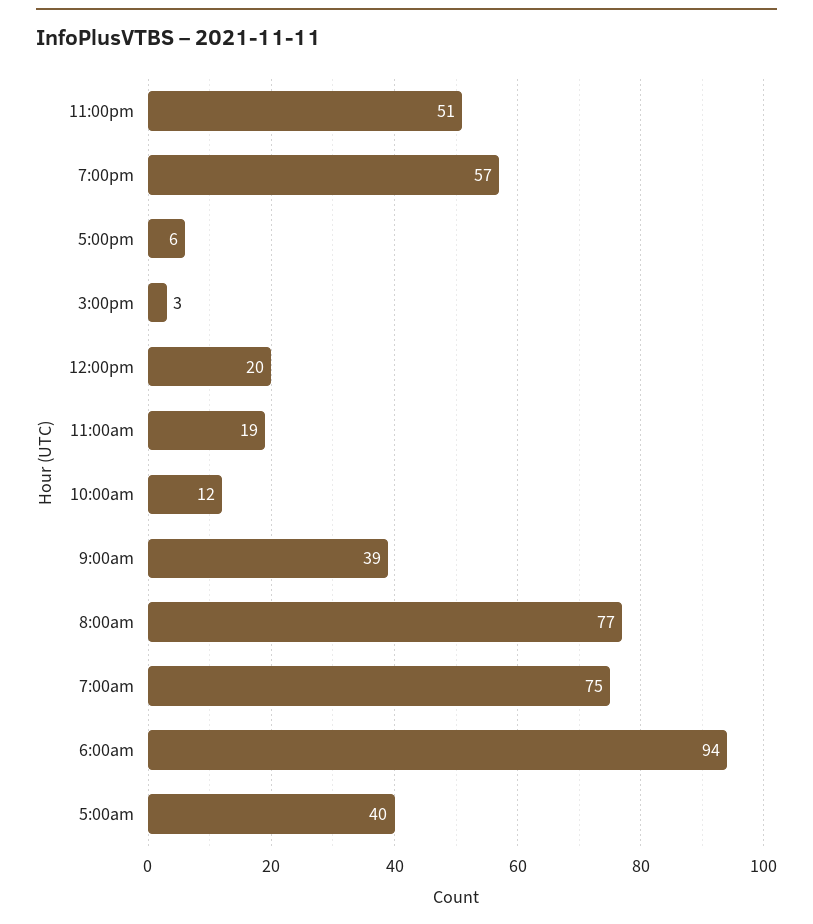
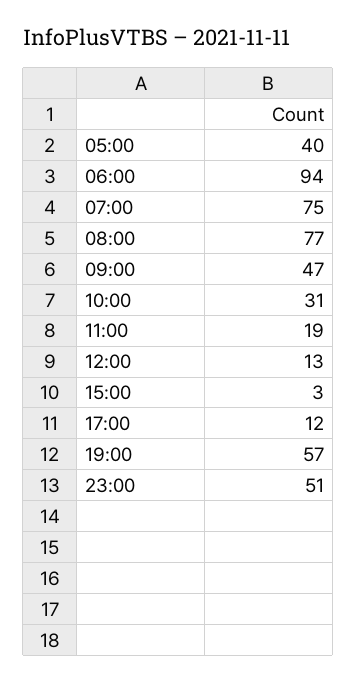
5:00pm: 6 -> 12
12:00pm: 20 -> 13
10:00am: 12 -> 31
9:00am: 39 -> 47

